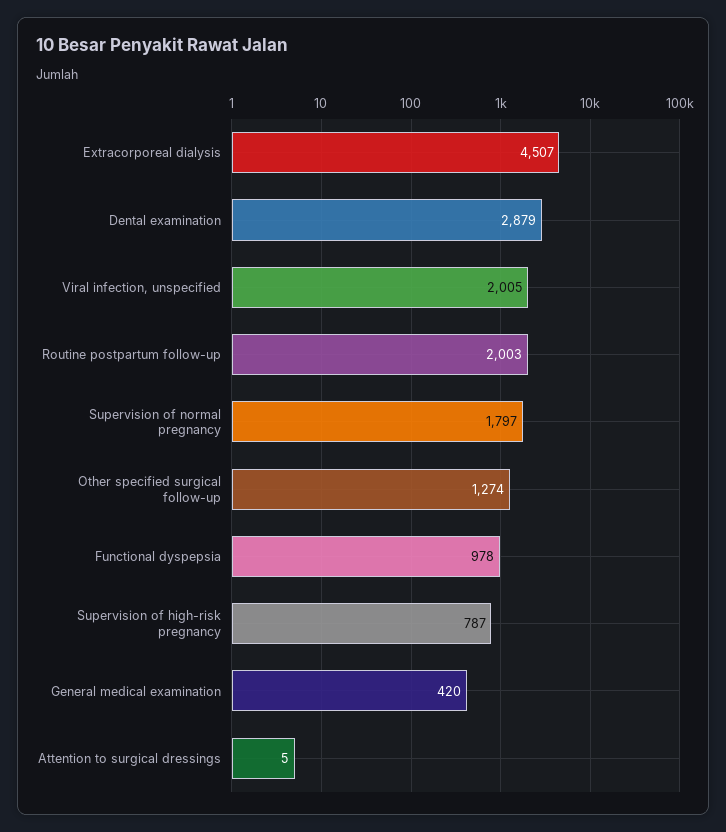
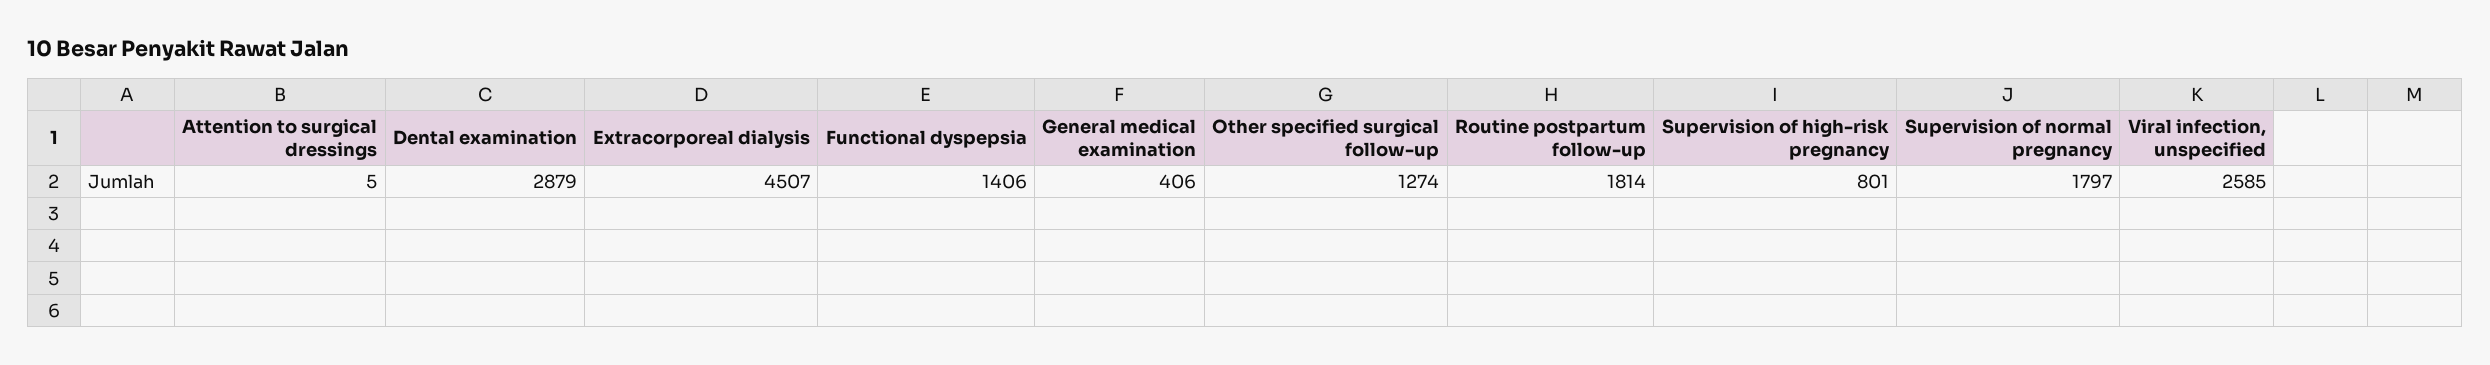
Viral infection, unspecified: 2005 -> 2585
Routine postpartum follow-up: 2003 -> 1814
Functional dyspepsia: 978 -> 1406
Supervision of high-risk pregnancy: 787 -> 801
General medical examination: 420 -> 406

